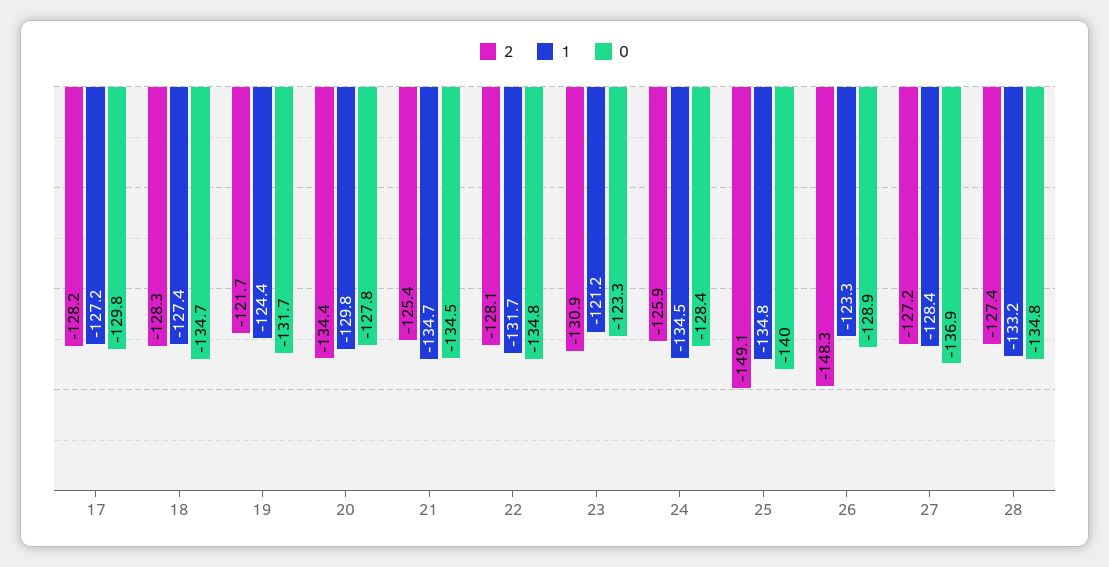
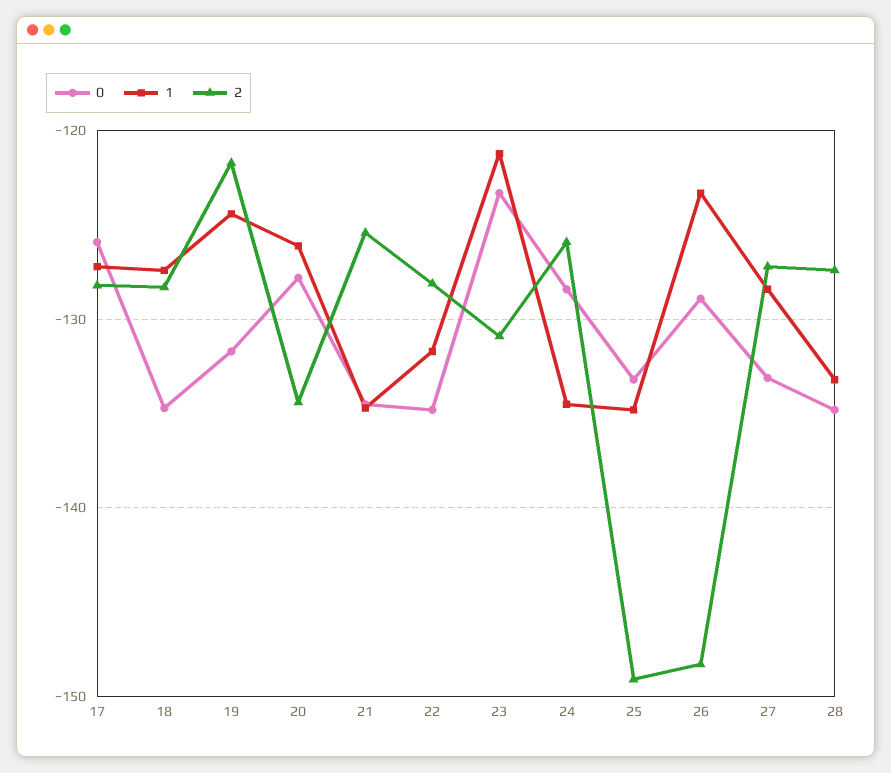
0, 17: -129.8 -> -126
1, 20: -129.8 -> -126
0, 25: -140 -> -133
0, 27: -136.9 -> -133

